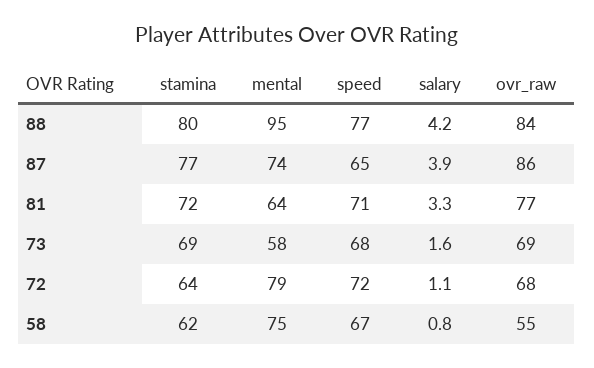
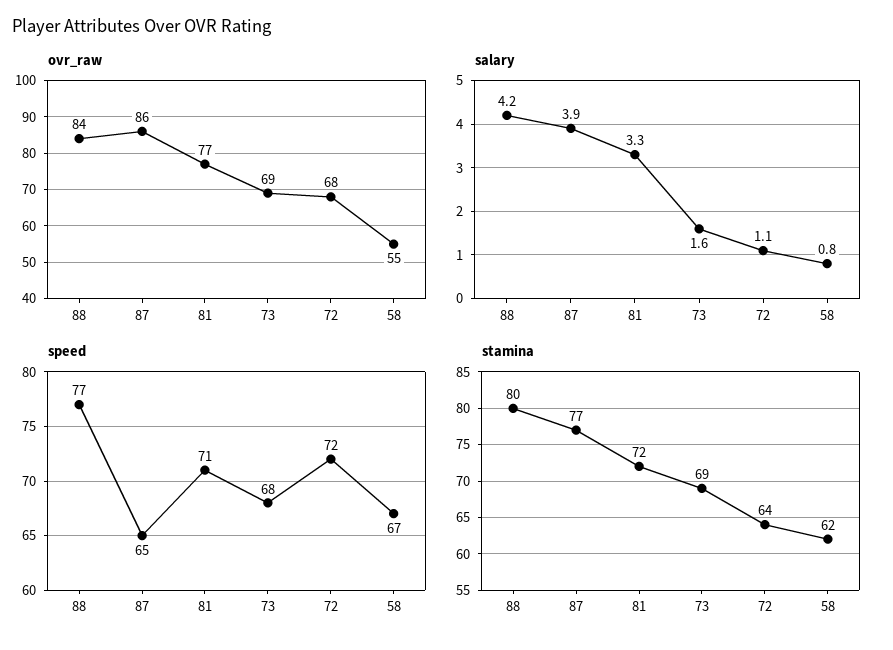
mental, 88: 95 -> none
mental, 87: 74 -> none
mental, 81: 64 -> none
mental, 73: 58 -> none
mental, 72: 79 -> none
mental, 58: 75 -> none

